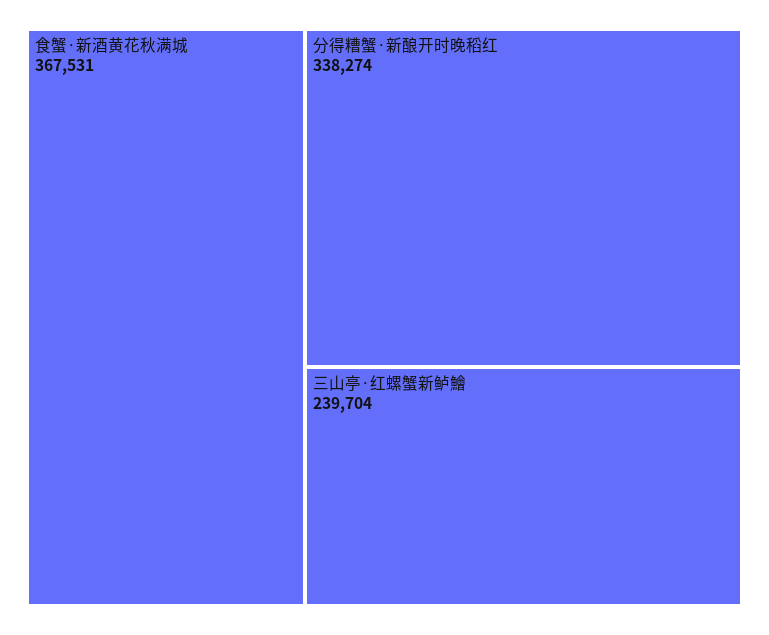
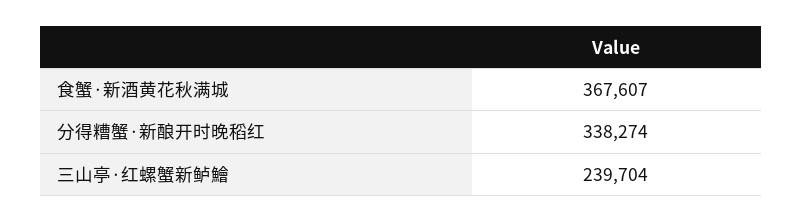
食蟹·新酒黄花秋满城: 367531 -> 367607

